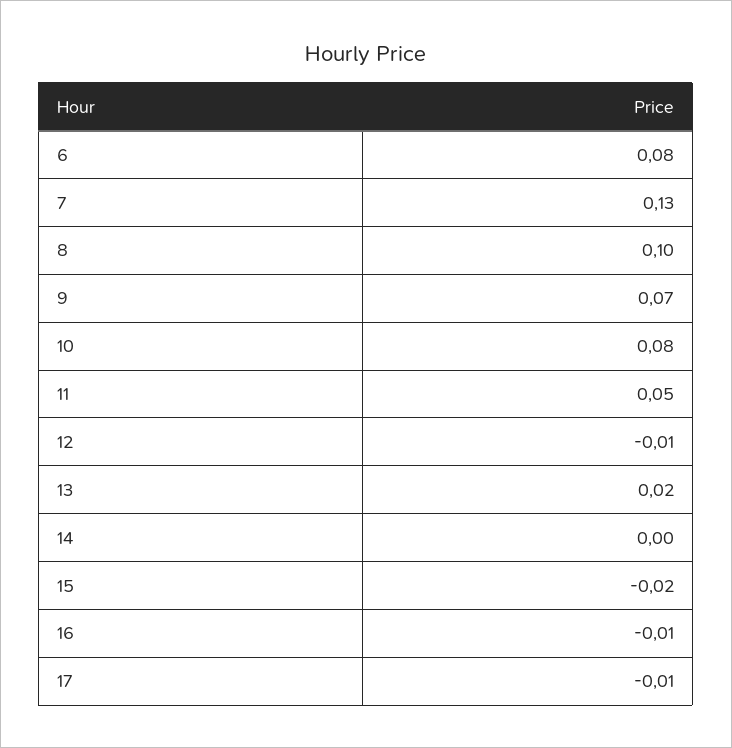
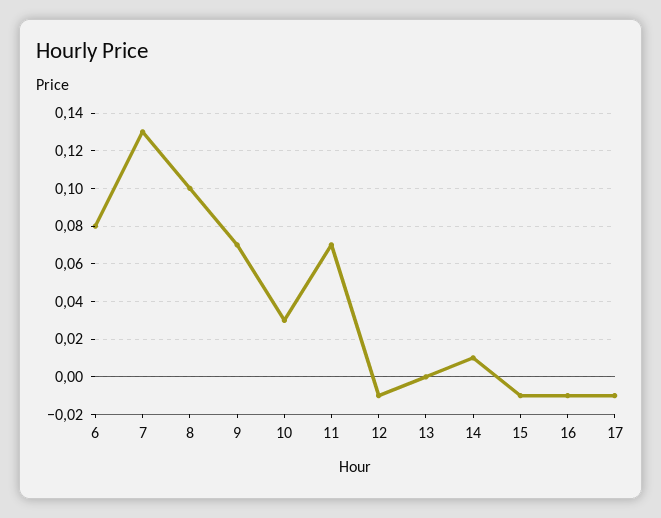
10: 0.08 -> 0.03
11: 0.05 -> 0.07
13: 0.02 -> 0
14: 0 -> 0.01
15: -0.02 -> -0.01

